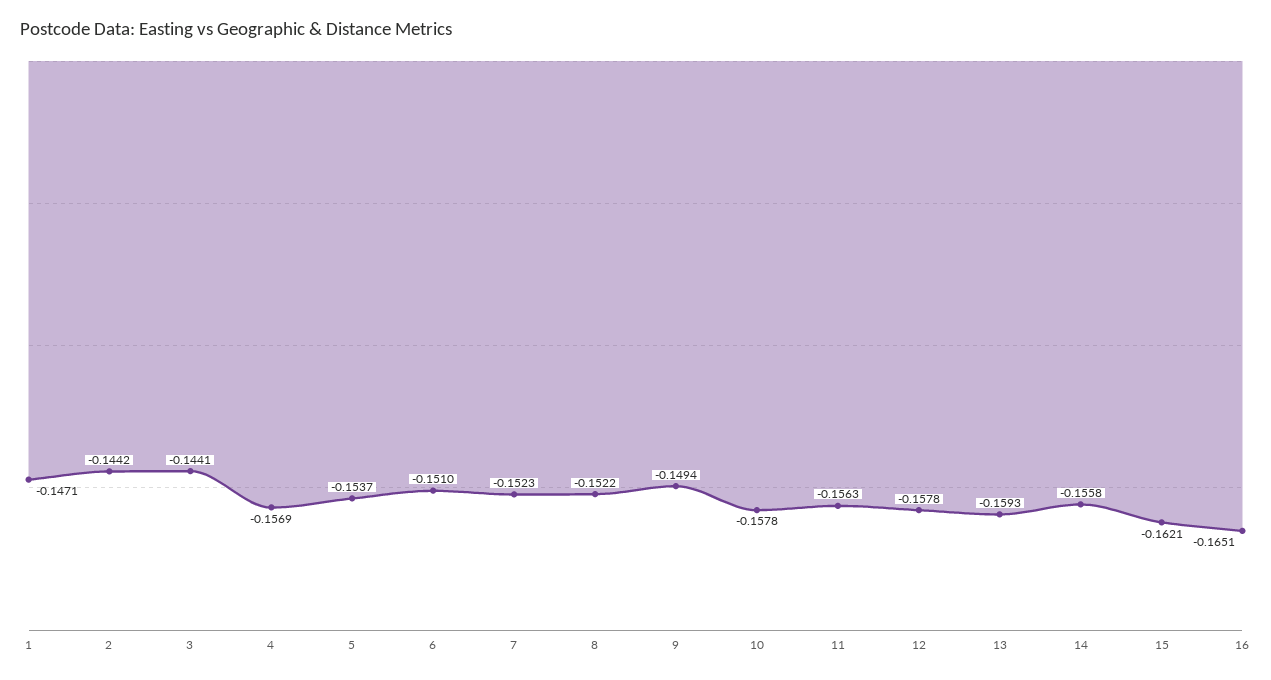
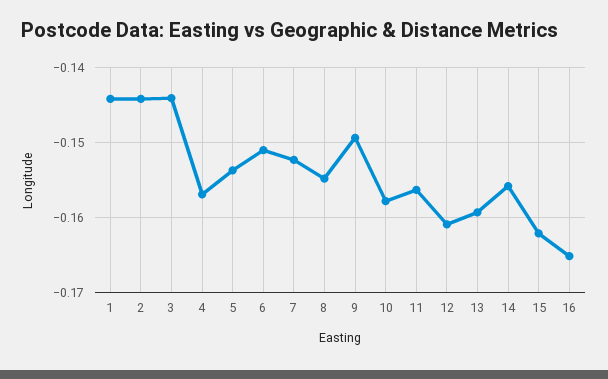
1: -0.1471 -> -0.144
8: -0.1522 -> -0.155
12: -0.1578 -> -0.161

